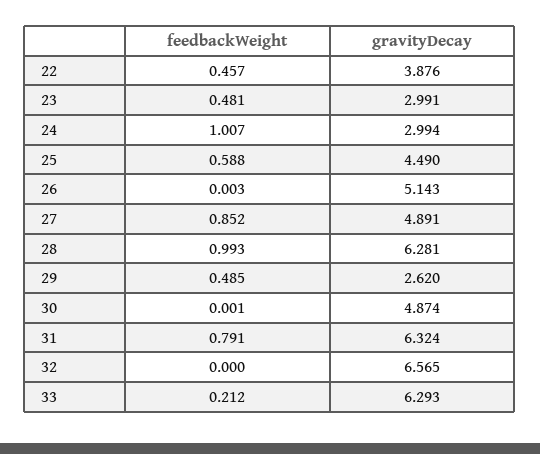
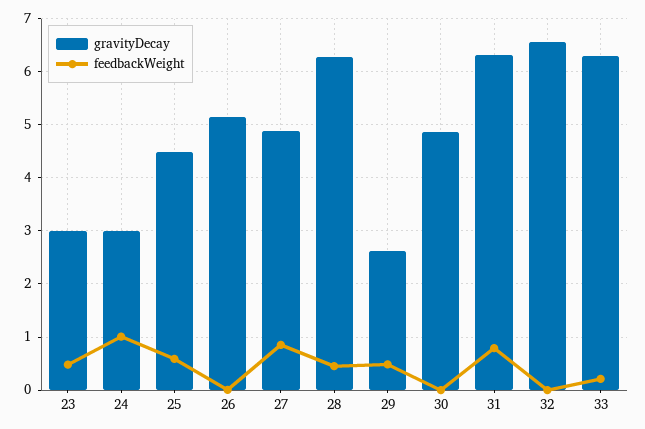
feedbackWeight, 22: 0.457 -> none
gravityDecay, 22: 3.876 -> none
feedbackWeight, 28: 0.993 -> 0.4

